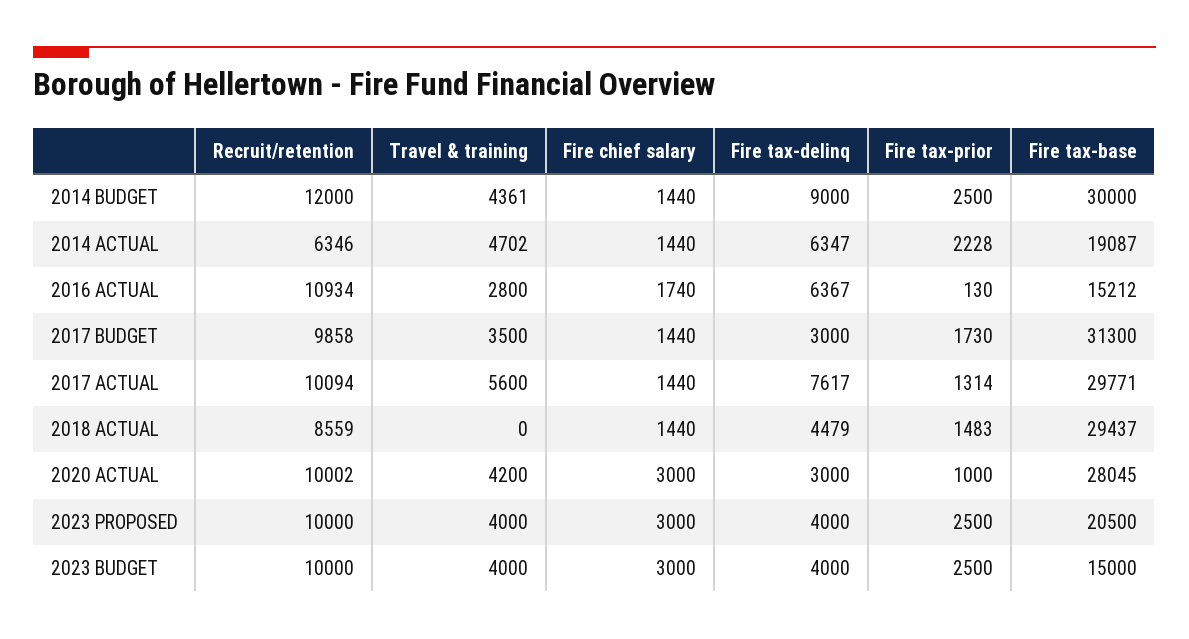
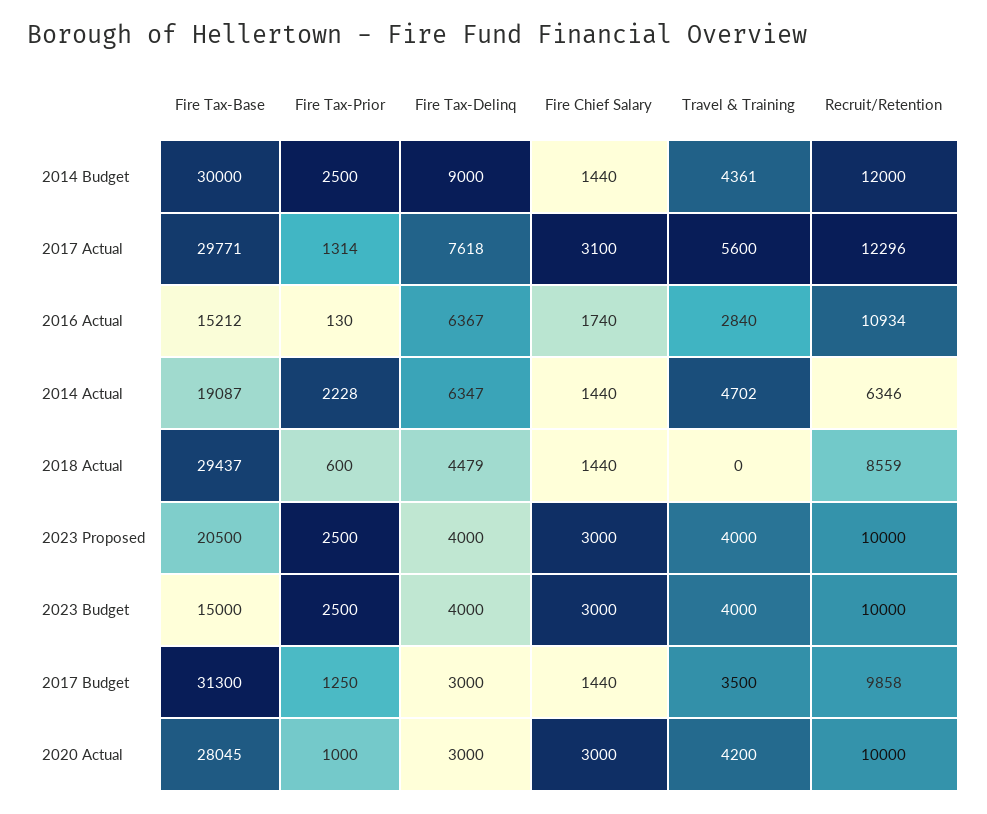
Travel & training, 2016 ACTUAL: 2800 -> 2840
Fire tax-prior, 2017 BUDGET: 1730 -> 1250
Recruit/retention, 2017 ACTUAL: 10094 -> 12296
Fire chief salary, 2017 ACTUAL: 1440 -> 3100
Fire tax-delinq, 2017 ACTUAL: 7617 -> 7618
Fire tax-prior, 2018 ACTUAL: 1483 -> 600
Recruit/retention, 2020 ACTUAL: 10002 -> 10000

